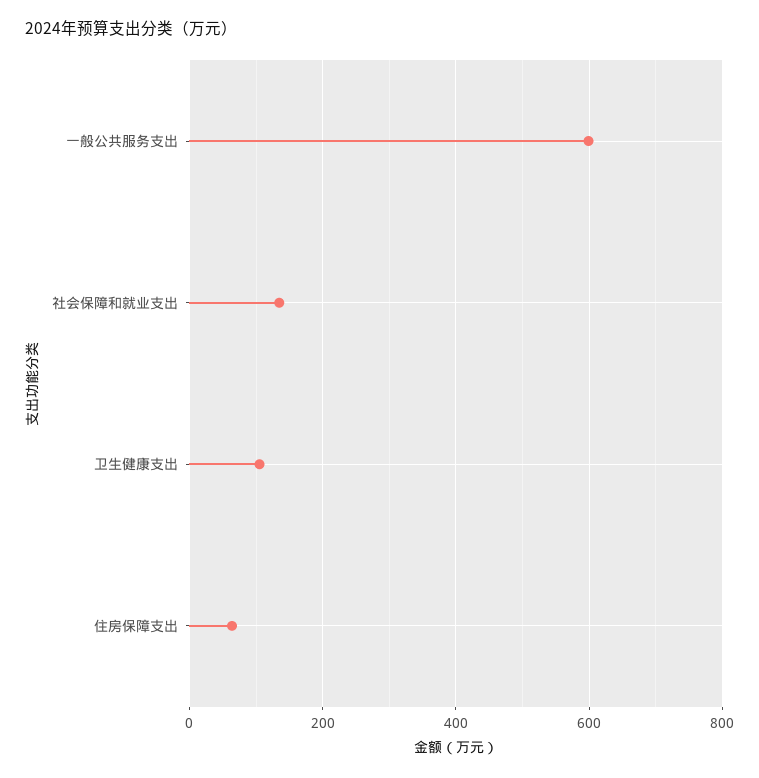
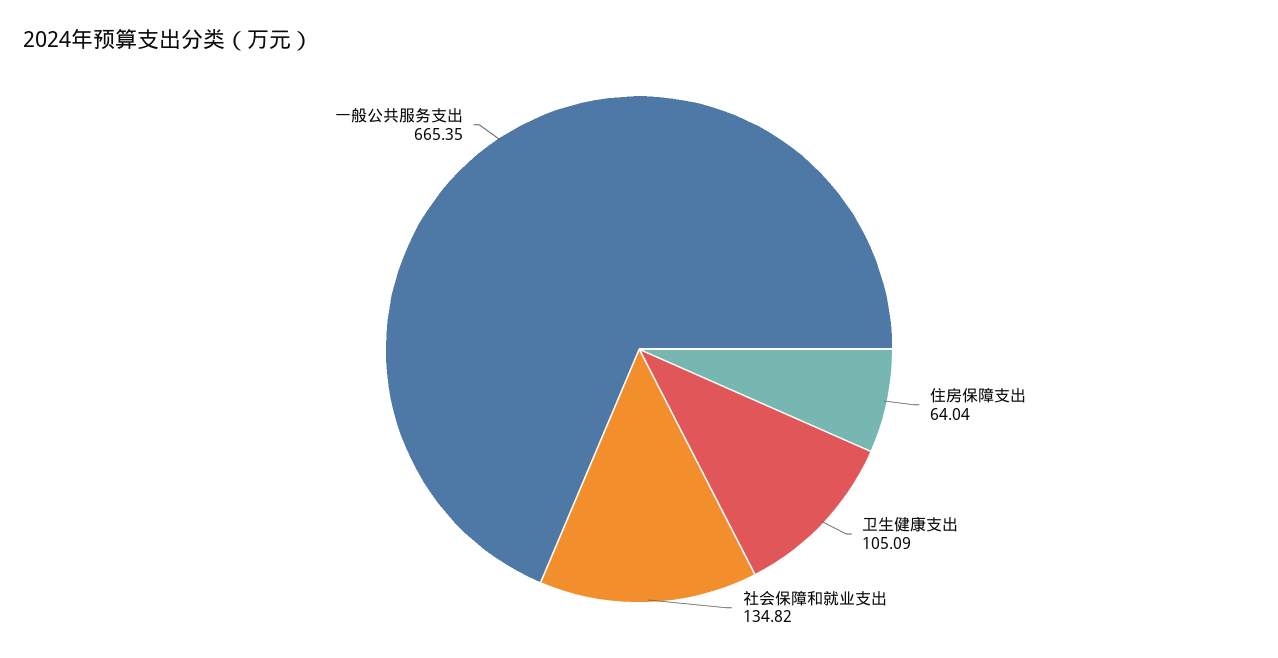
一般公共服务支出: 600 -> 665.35

